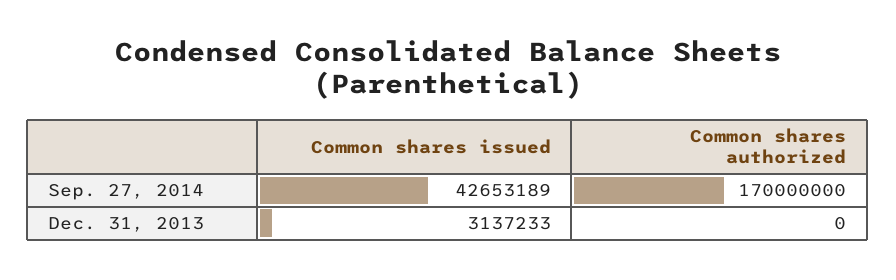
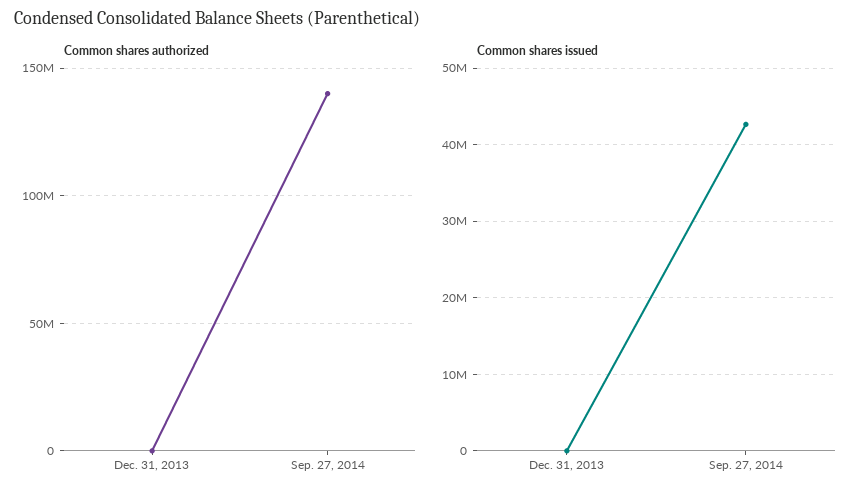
Common shares authorized, Sep. 27, 2014: 170000000 -> 140000000
Common shares issued, Dec. 31, 2013: 3137233 -> 0

